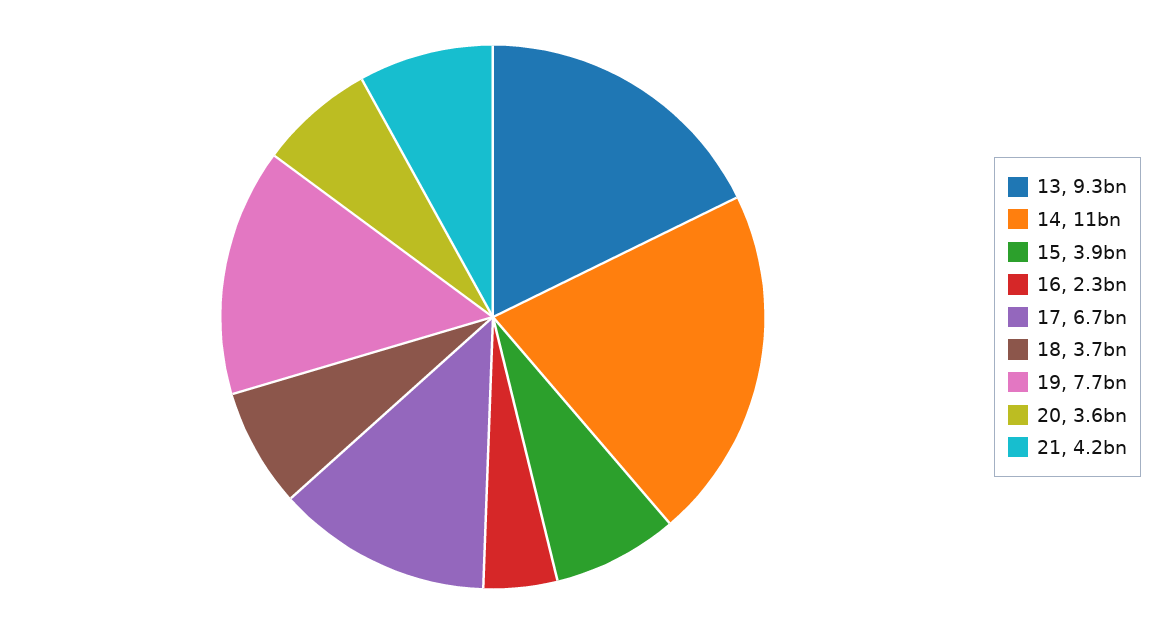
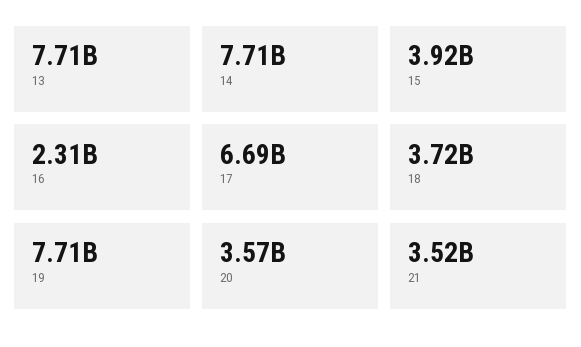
13: 9300000000 -> 7710000000
14: 11000000000 -> 7710000000
21: 4200000000 -> 3520000000

